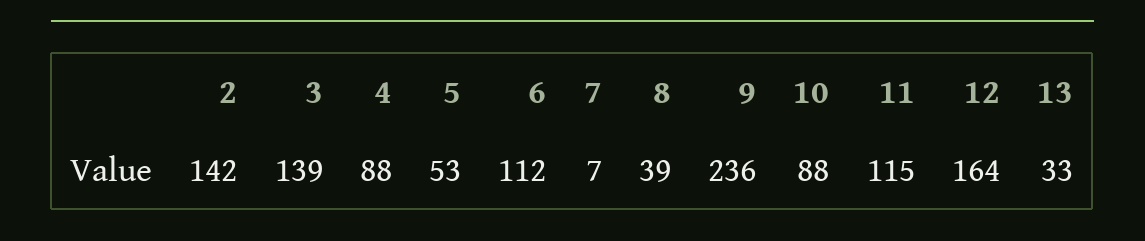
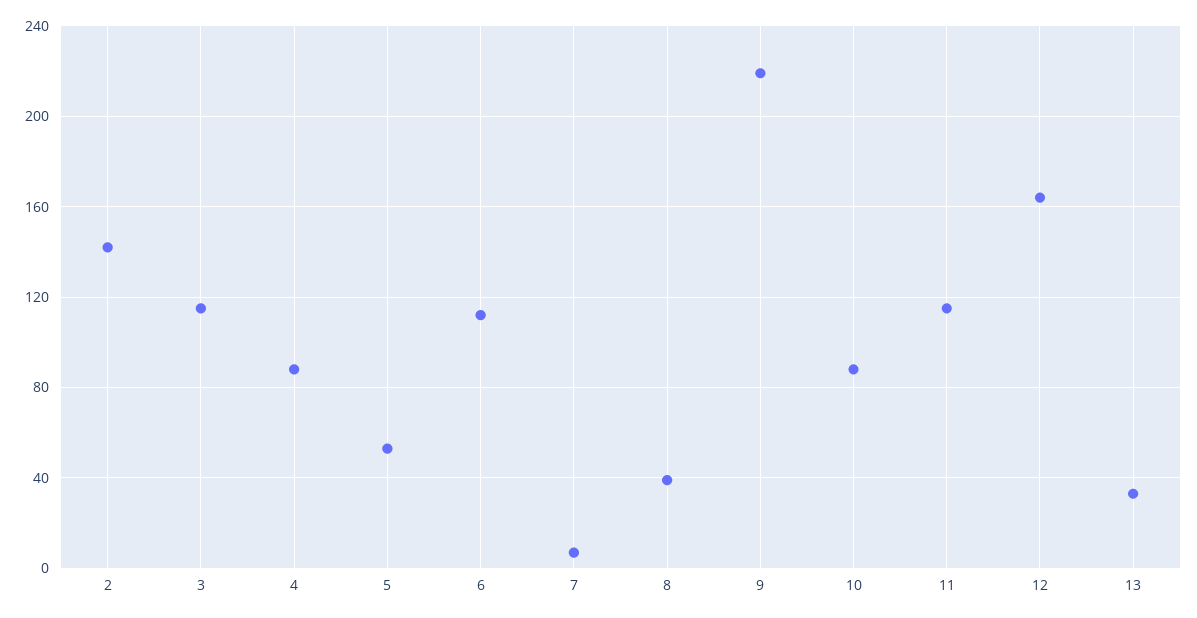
3: 139 -> 115
9: 236 -> 220

